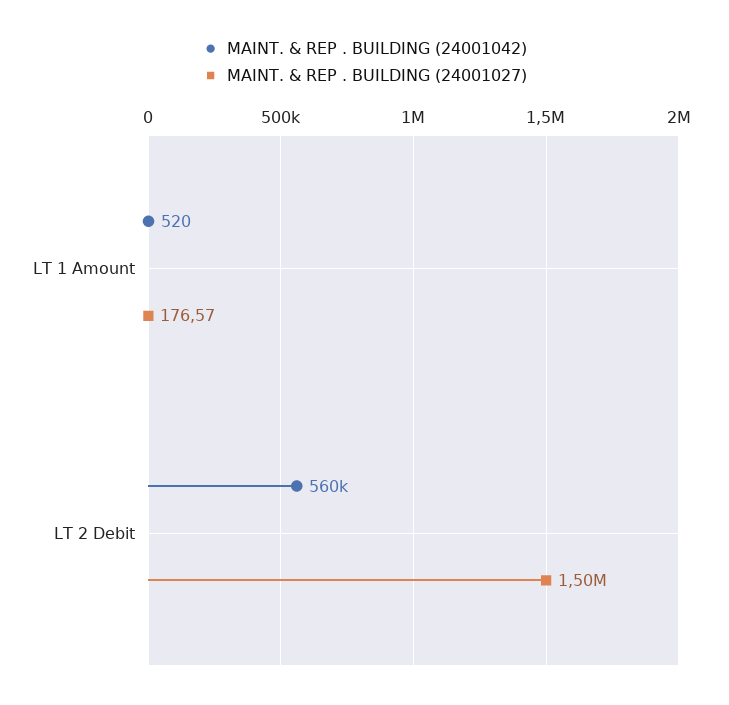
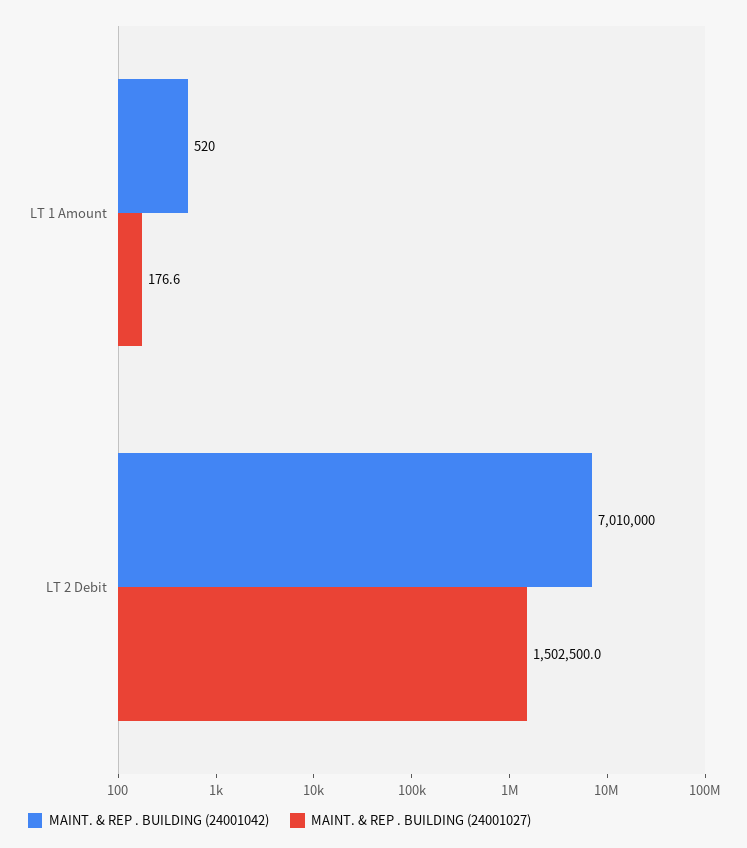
MAINT. & REP . BUILDING (24001042), LT 2 Debit: 560000 -> 7010000

